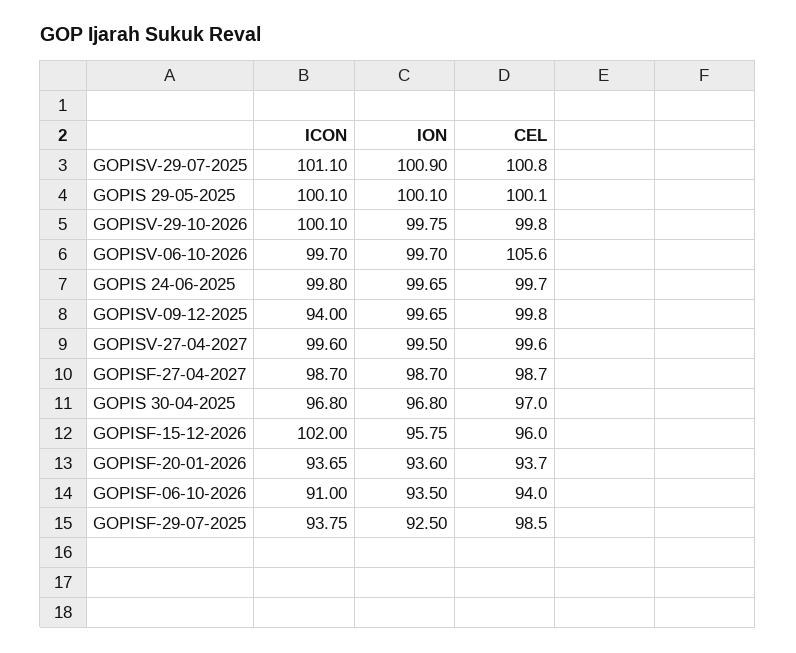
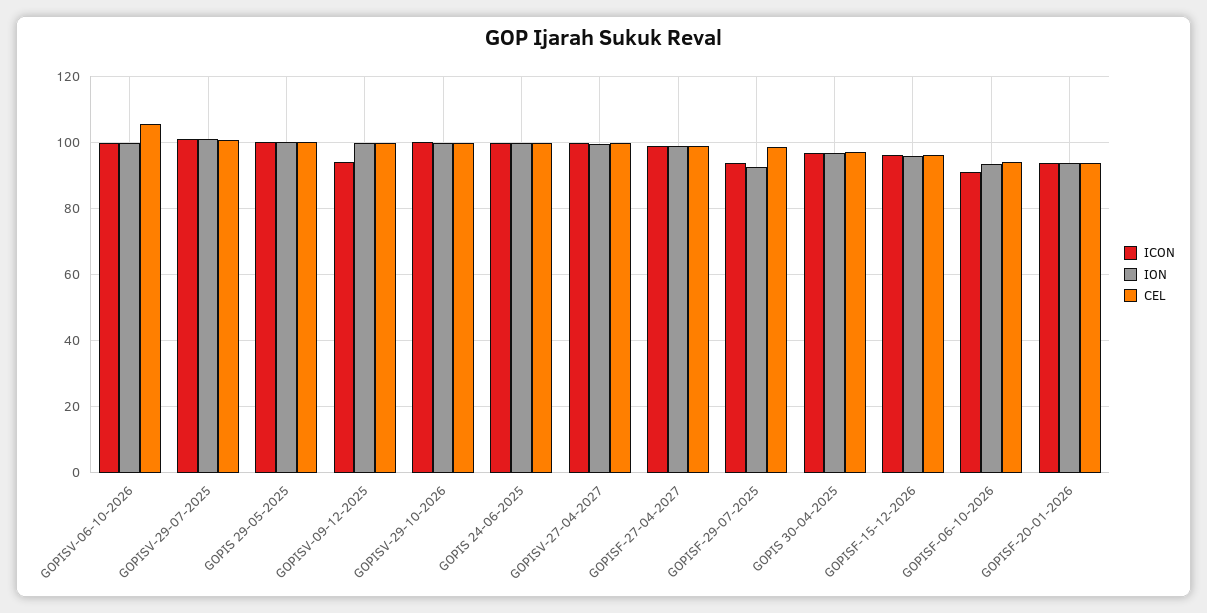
ICON, GOPISF-15-12-2026: 102 -> 96

